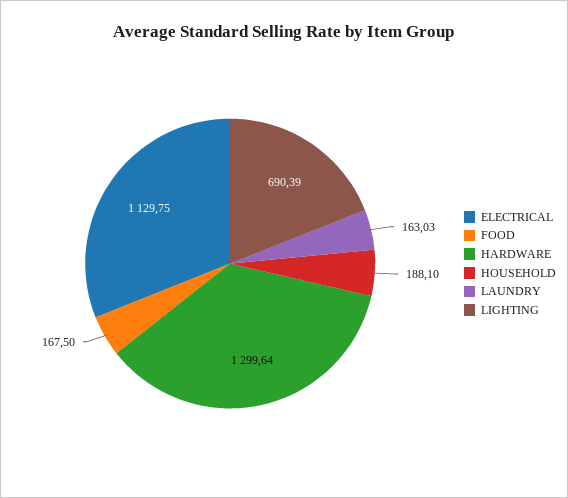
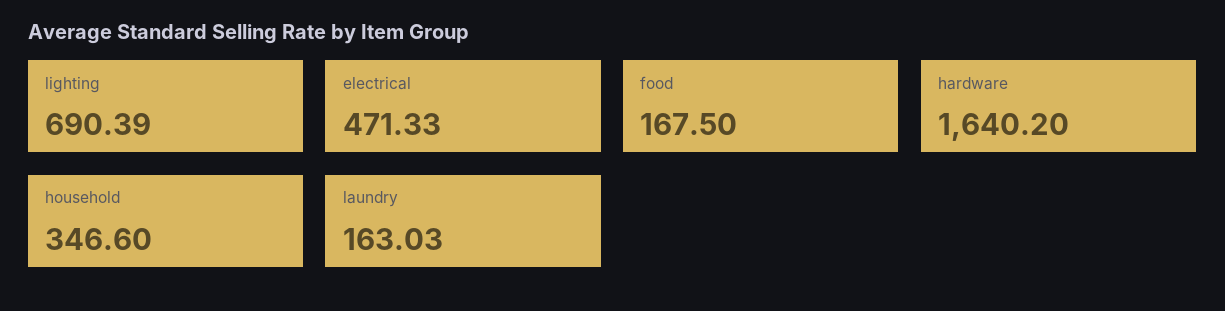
ELECTRICAL: 1129.75 -> 471.33
HARDWARE: 1299.64 -> 1640.2
HOUSEHOLD: 188.1 -> 346.6

